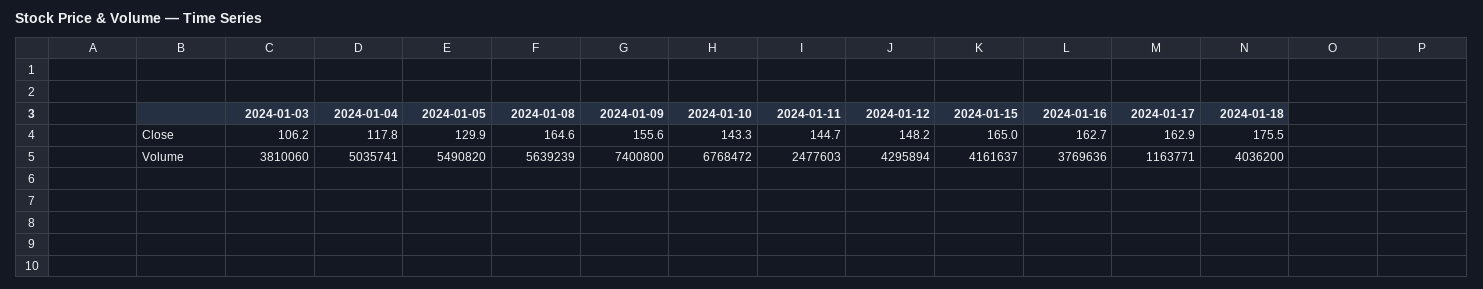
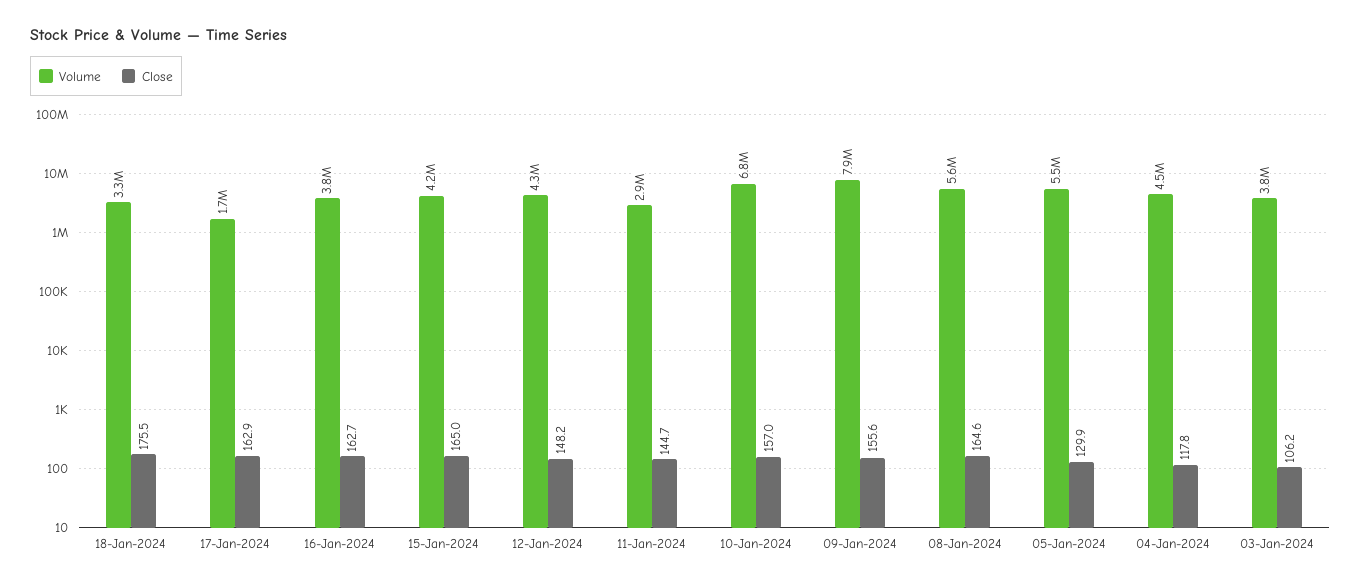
Close, 2024-01-10: 143.3 -> 157
Volume, 2024-01-04: 5035741 -> 4500000
Volume, 2024-01-09: 7400800 -> 7900000
Volume, 2024-01-11: 2477603 -> 2900000
Volume, 2024-01-17: 1163771 -> 1700000
Volume, 2024-01-18: 4036200 -> 3300000

